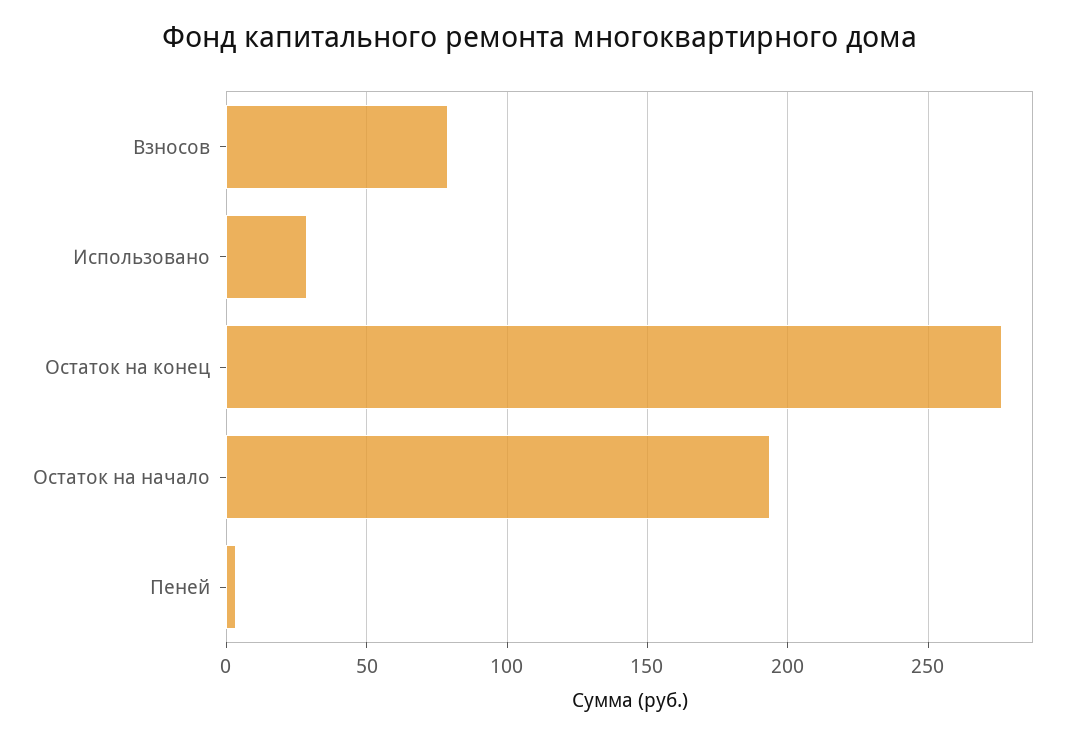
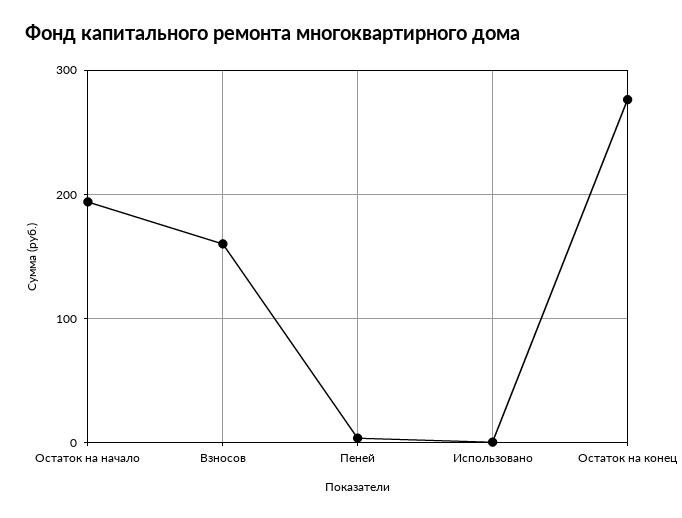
Взносов: 80 -> 160
Использовано: 30 -> 0

